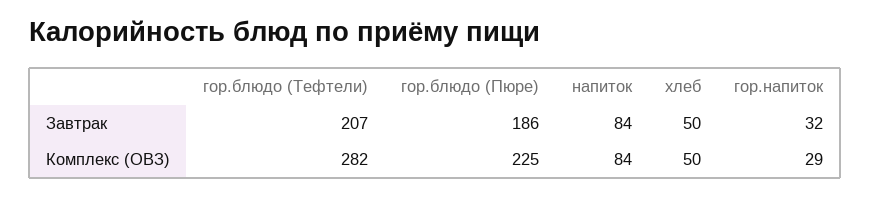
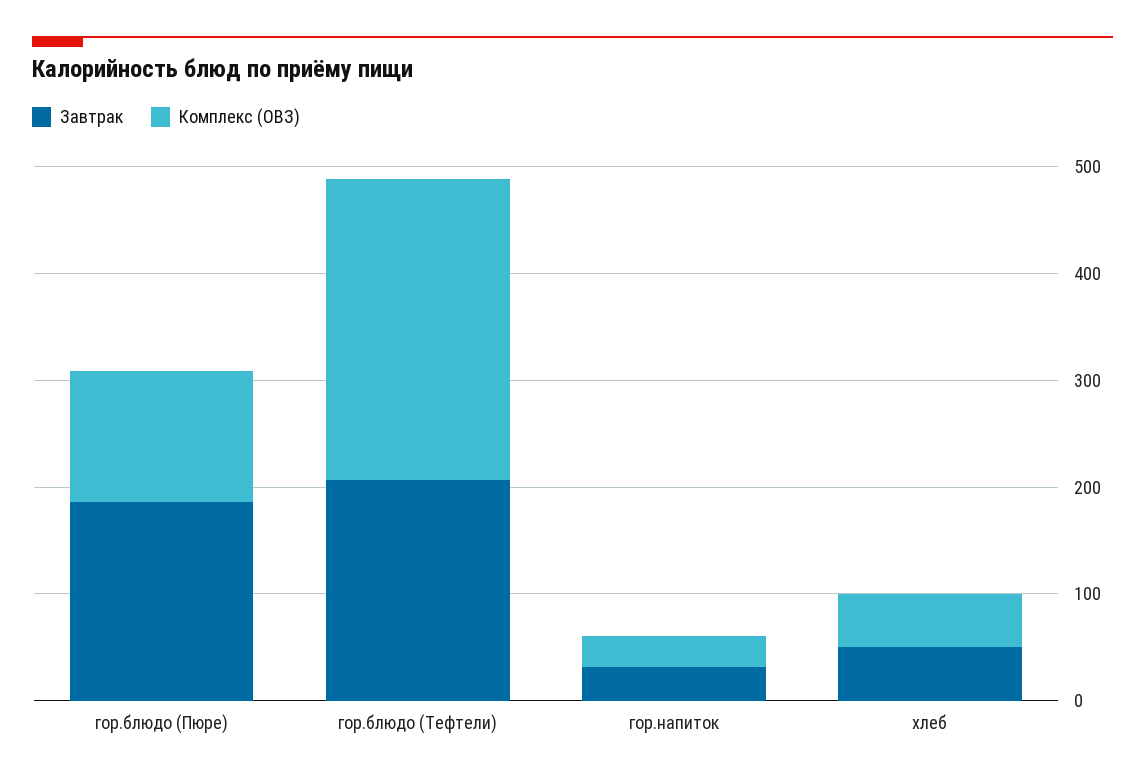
Завтрак, напиток: 84 -> none
Комплекс (ОВЗ), гор.блюдо (Пюре): 225 -> 120
Комплекс (ОВЗ), напиток: 84 -> none

